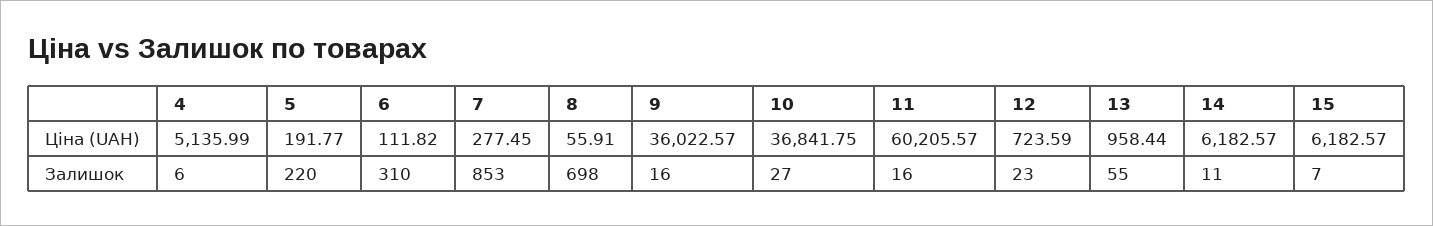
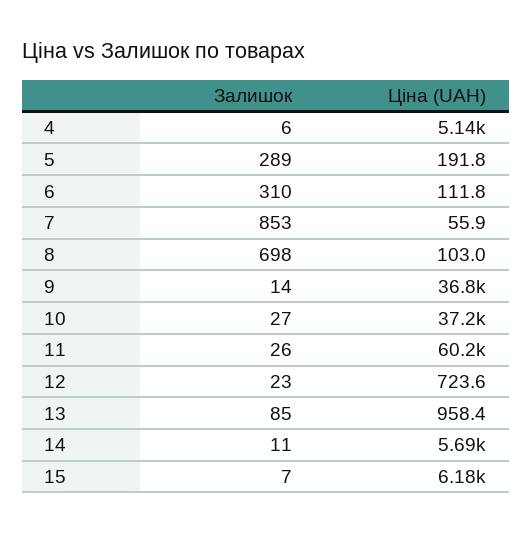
7, Ціна (UAH): 277.45 -> 55.9
8, Ціна (UAH): 55.91 -> 103
9, Ціна (UAH): 36022.57 -> 36800
10, Ціна (UAH): 36841.75 -> 37200
14, Ціна (UAH): 6182.57 -> 5690
5, Залишок: 220 -> 289
9, Залишок: 16 -> 14
11, Залишок: 16 -> 26
13, Залишок: 55 -> 85

